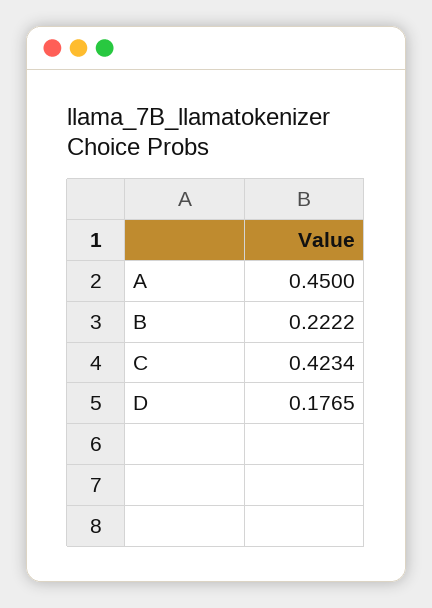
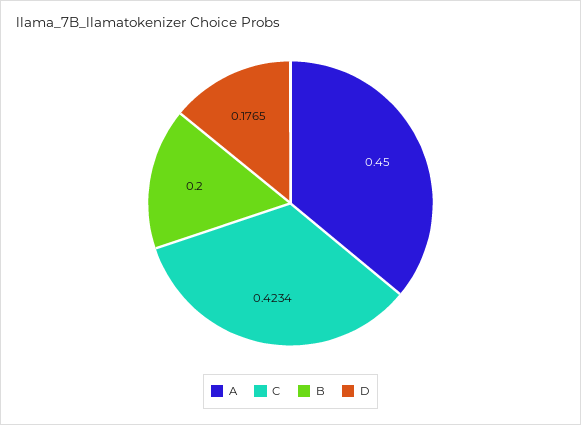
B: 0.2222 -> 0.2

